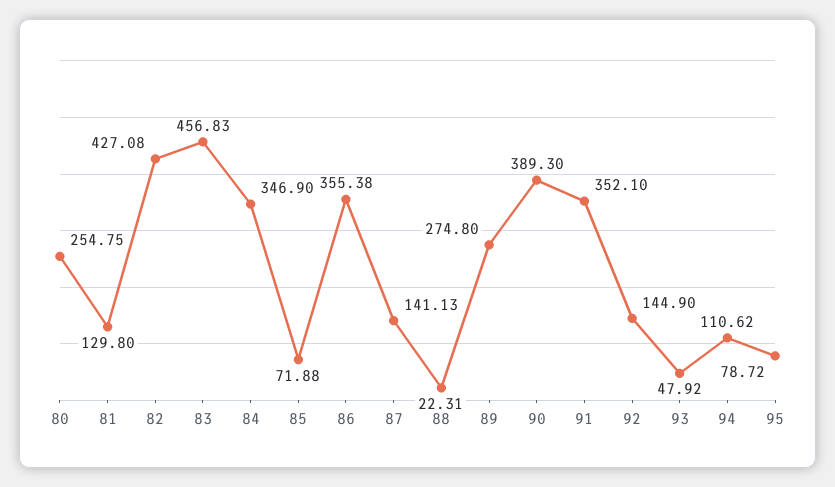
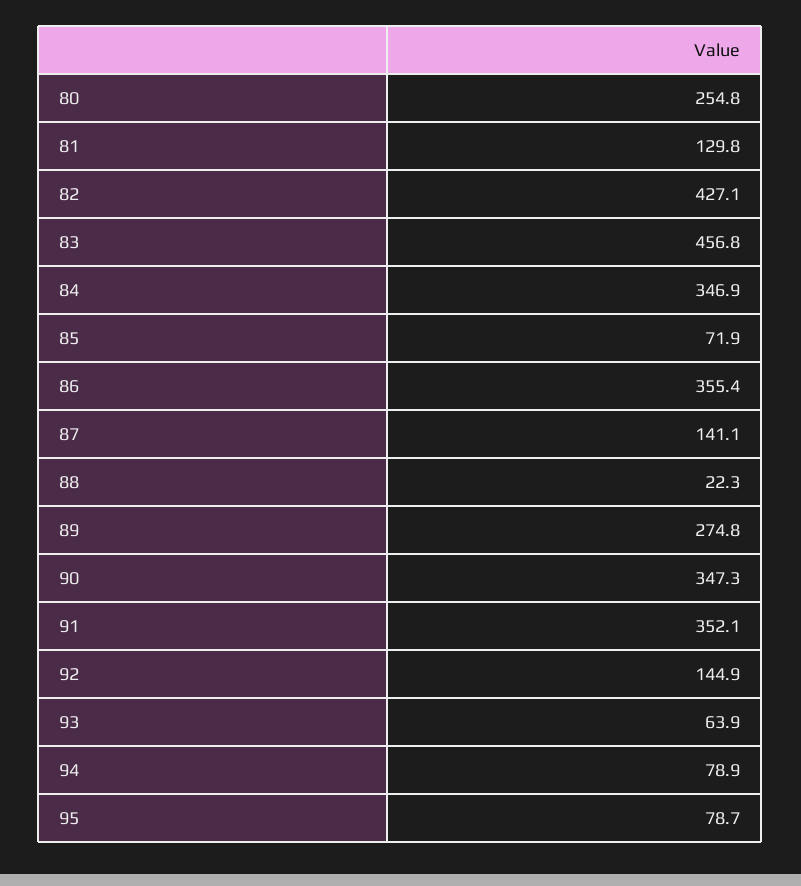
90: 389.3 -> 347.3
93: 47.92 -> 63.9
94: 110.62 -> 78.9

